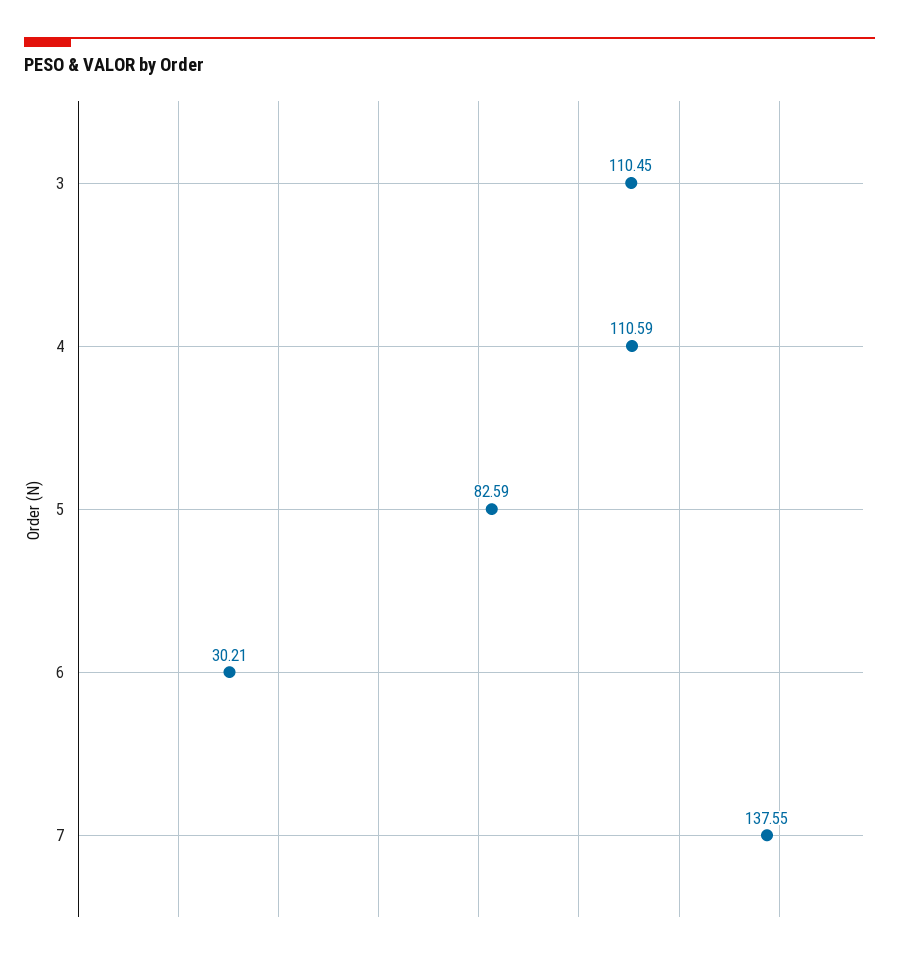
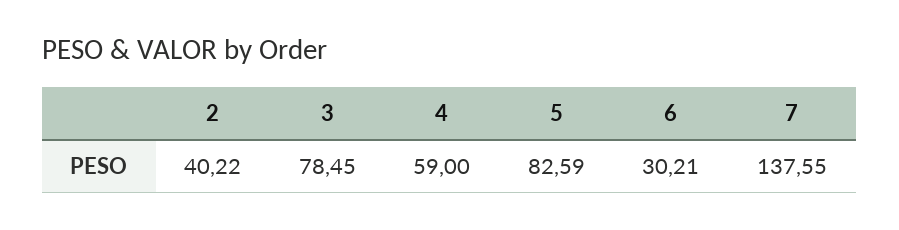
3: 110.45 -> 78.45
4: 110.59 -> 59
2: none -> 40.22

